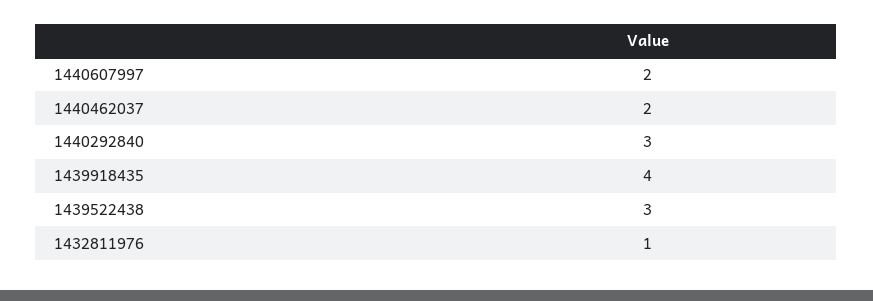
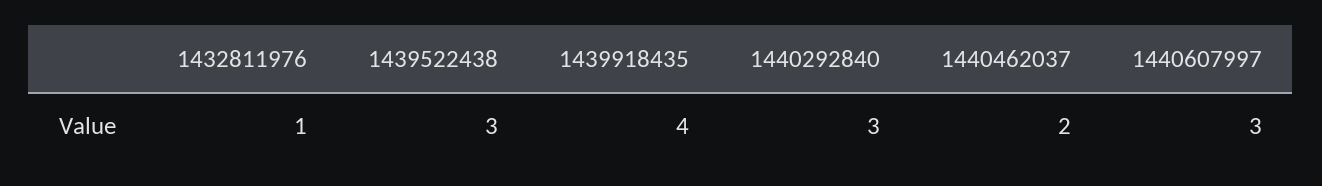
1440607997: 2 -> 3

